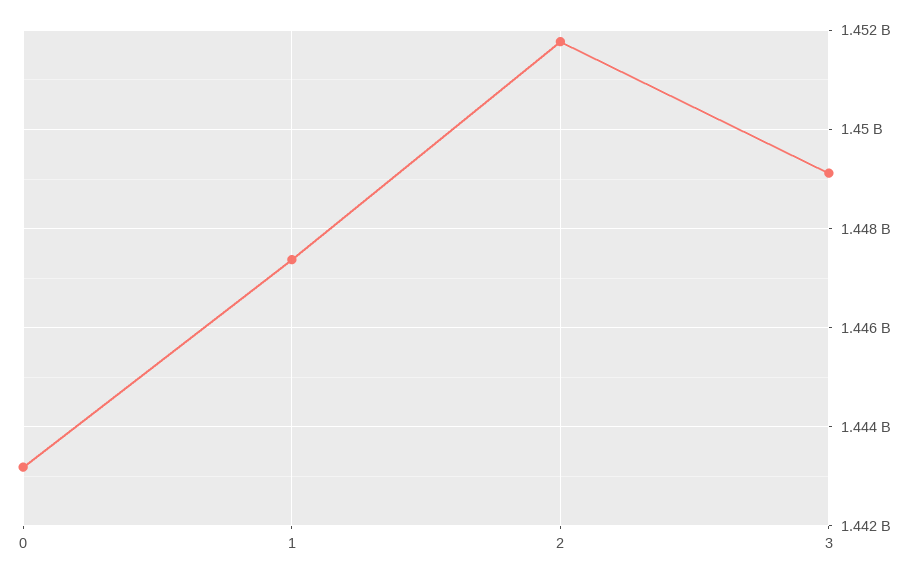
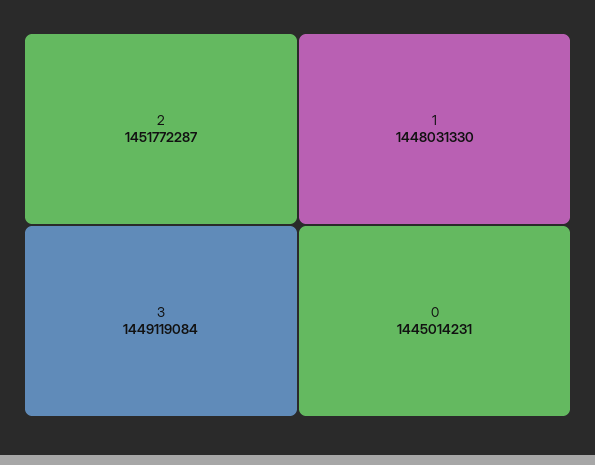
0: 1443200000 -> 1445014231
1: 1447400000 -> 1448031330

